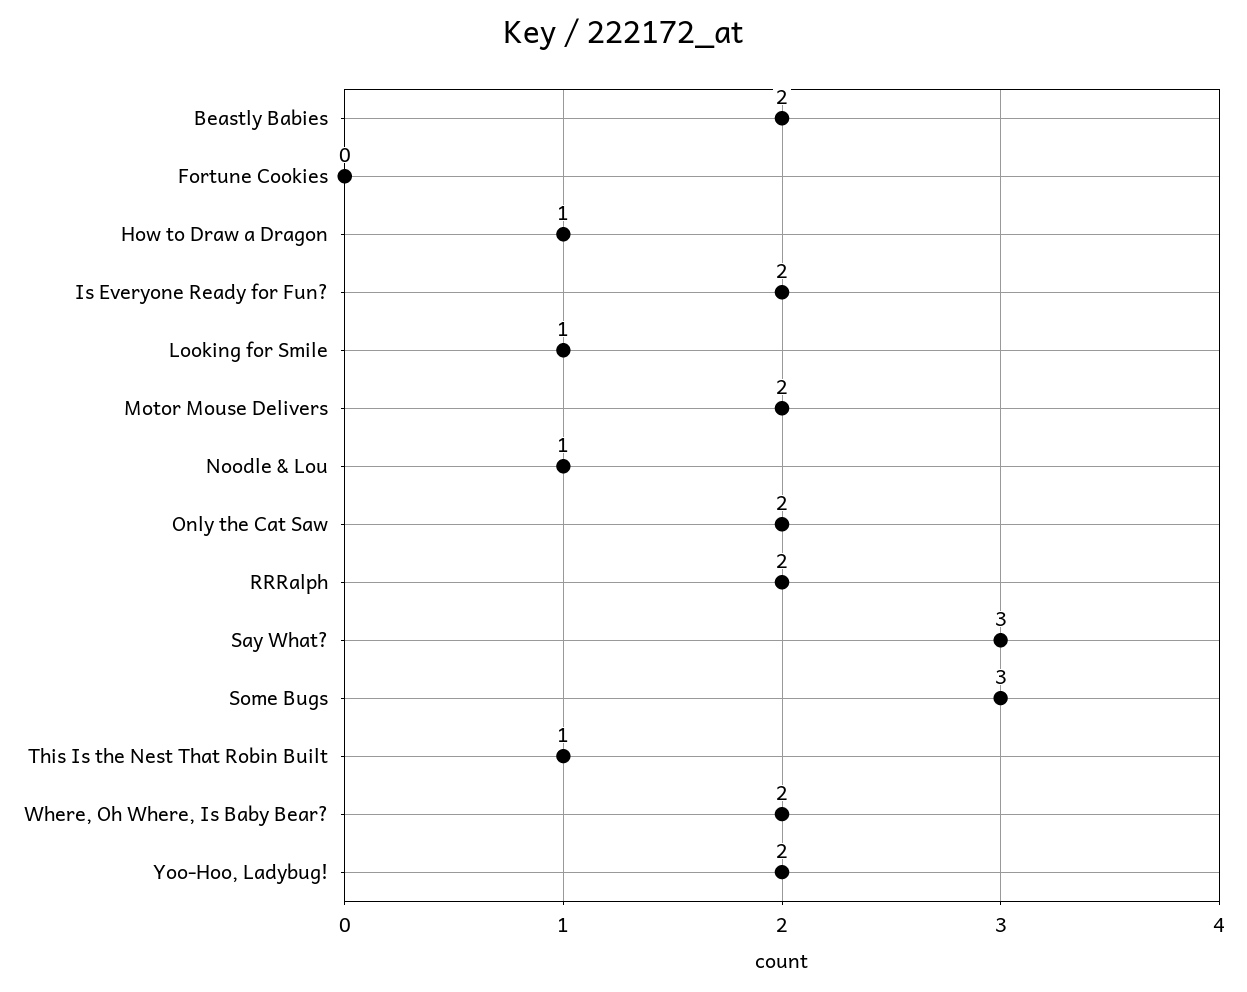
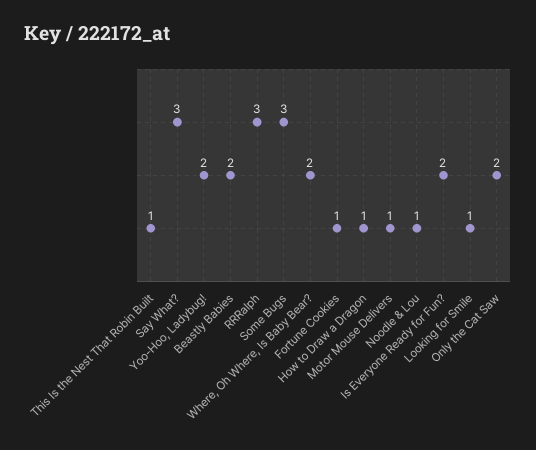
Fortune Cookies: 0 -> 1
Motor Mouse Delivers: 2 -> 1
RRRalph: 2 -> 3

